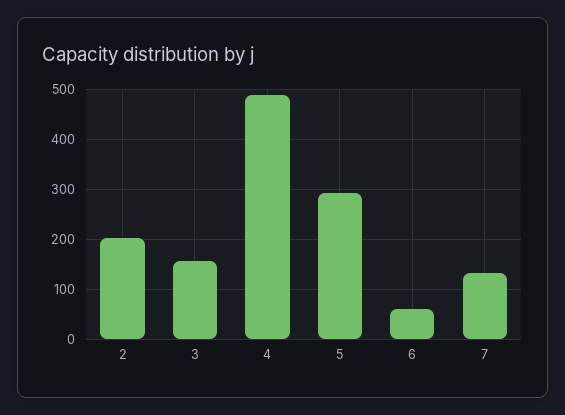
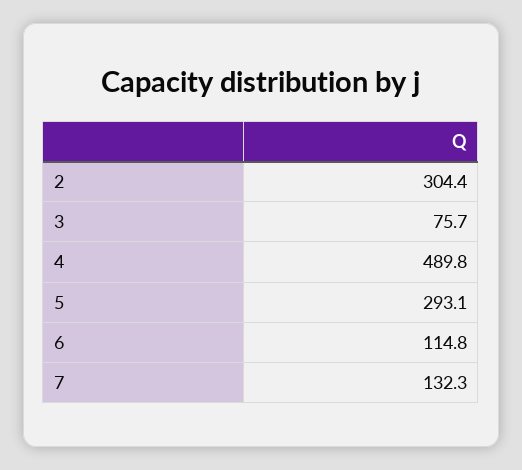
2: 200 -> 304.4
3: 160 -> 75.7
6: 60 -> 114.8

